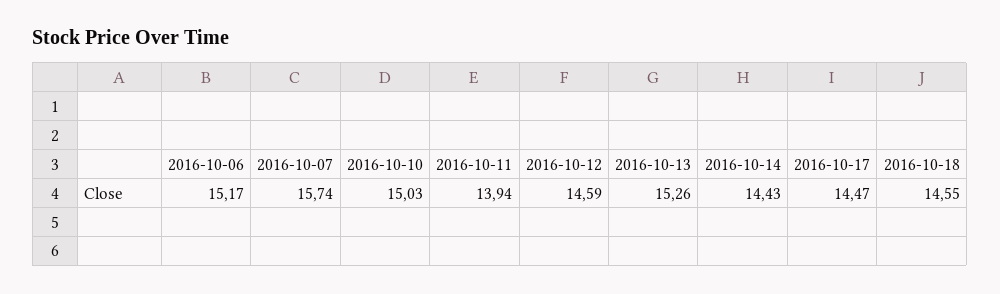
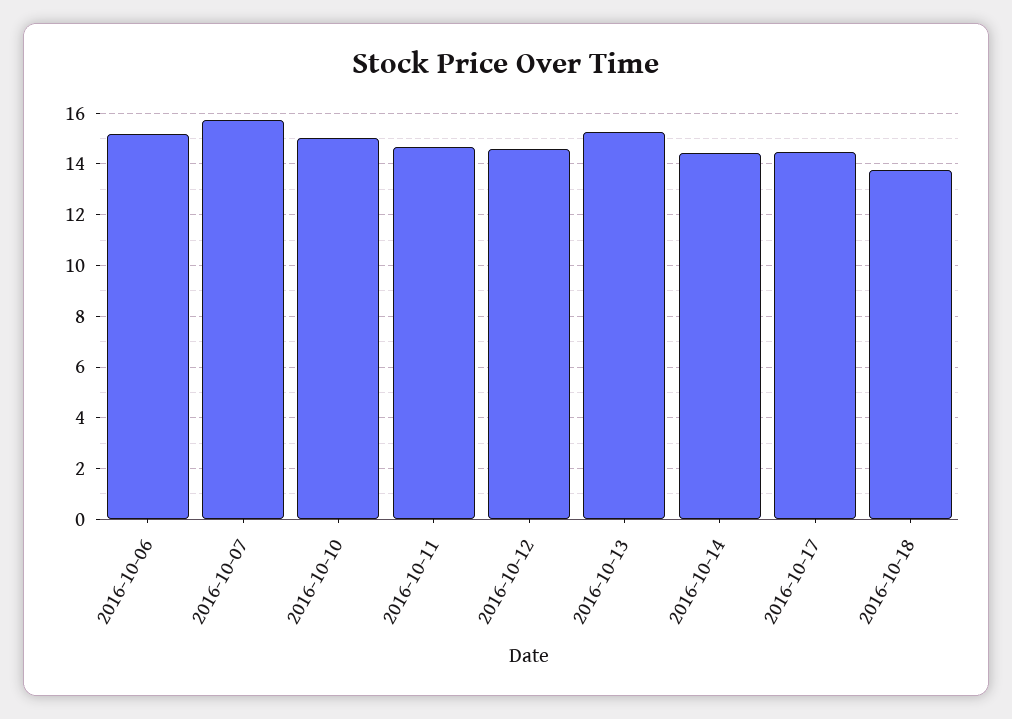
2016-10-11: 13.94 -> 14.75
2016-10-18: 14.55 -> 13.75

